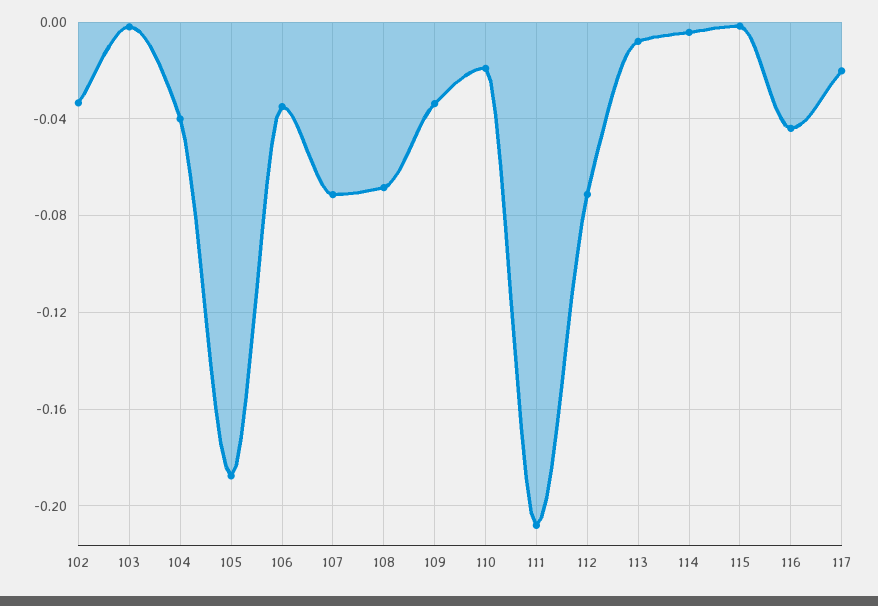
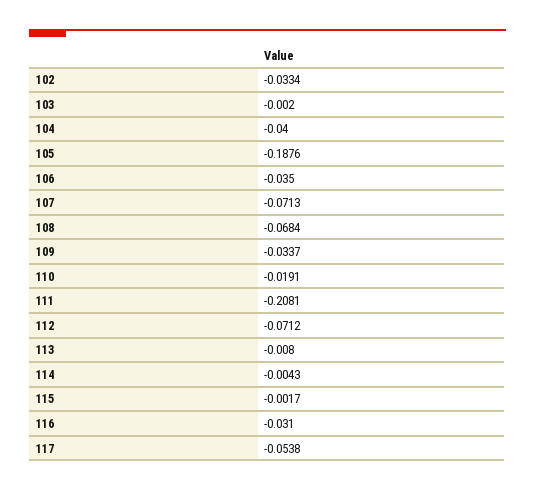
116: -0.045 -> -0.031
117: -0.02 -> -0.0538

